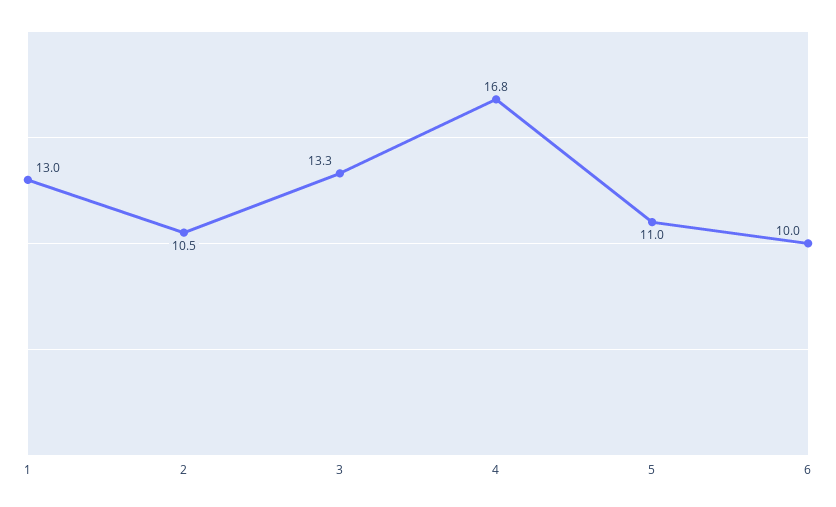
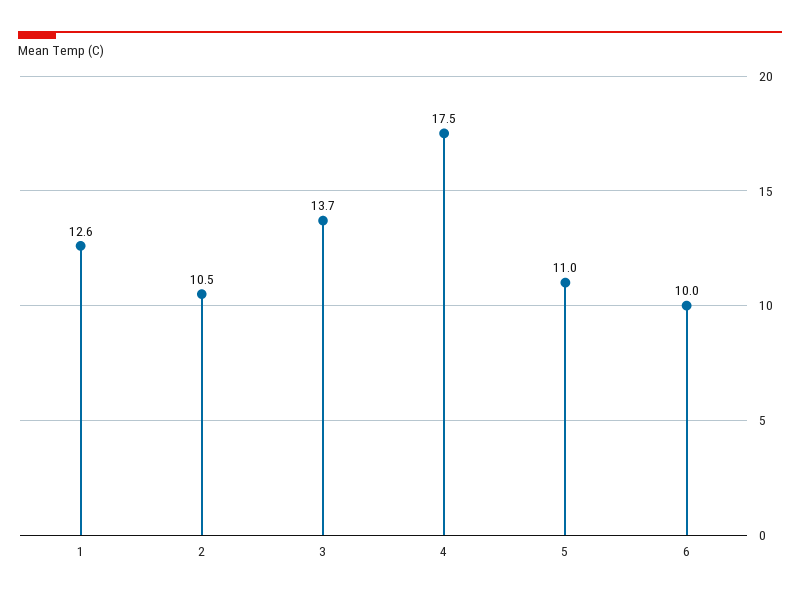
1: 13 -> 12.6
3: 13.3 -> 13.7
4: 16.8 -> 17.5

